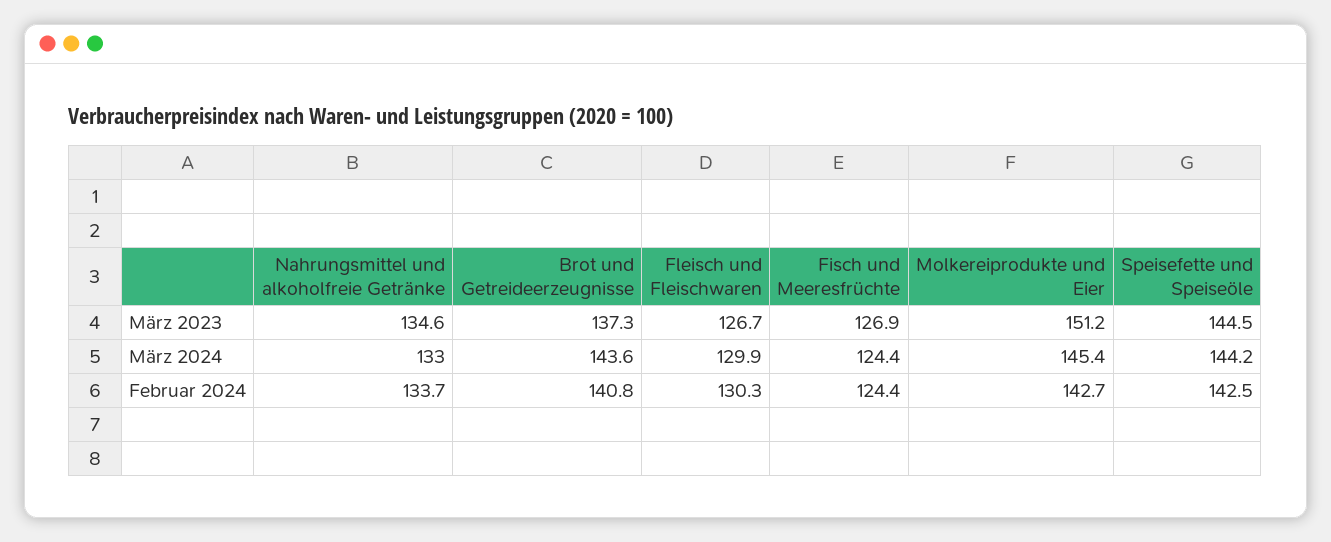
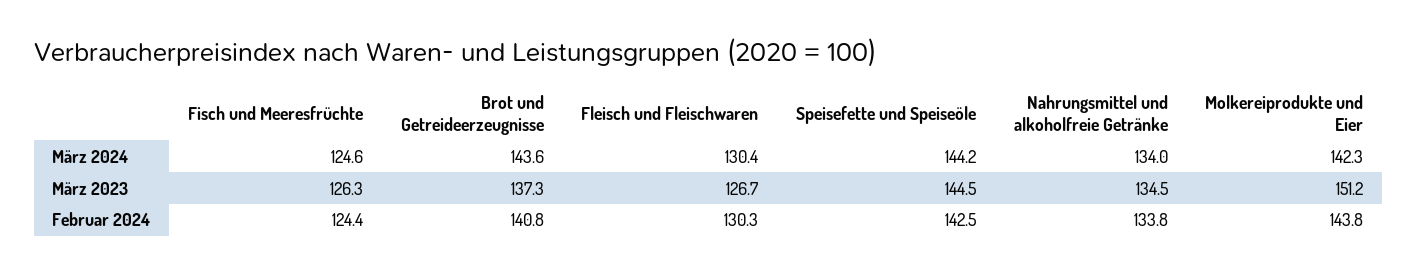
Nahrungsmittel und alkoholfreie Getränke, März 2023: 134.6 -> 134.5
Fisch und Meeresfrüchte, März 2023: 126.9 -> 126.3
Nahrungsmittel und alkoholfreie Getränke, März 2024: 133 -> 134
Fleisch und Fleischwaren, März 2024: 129.9 -> 130.4
Fisch und Meeresfrüchte, März 2024: 124.4 -> 124.6
Molkereiprodukte und Eier, März 2024: 145.4 -> 142.3
Nahrungsmittel und alkoholfreie Getränke, Februar 2024: 133.7 -> 133.8
Molkereiprodukte und Eier, Februar 2024: 142.7 -> 143.8

